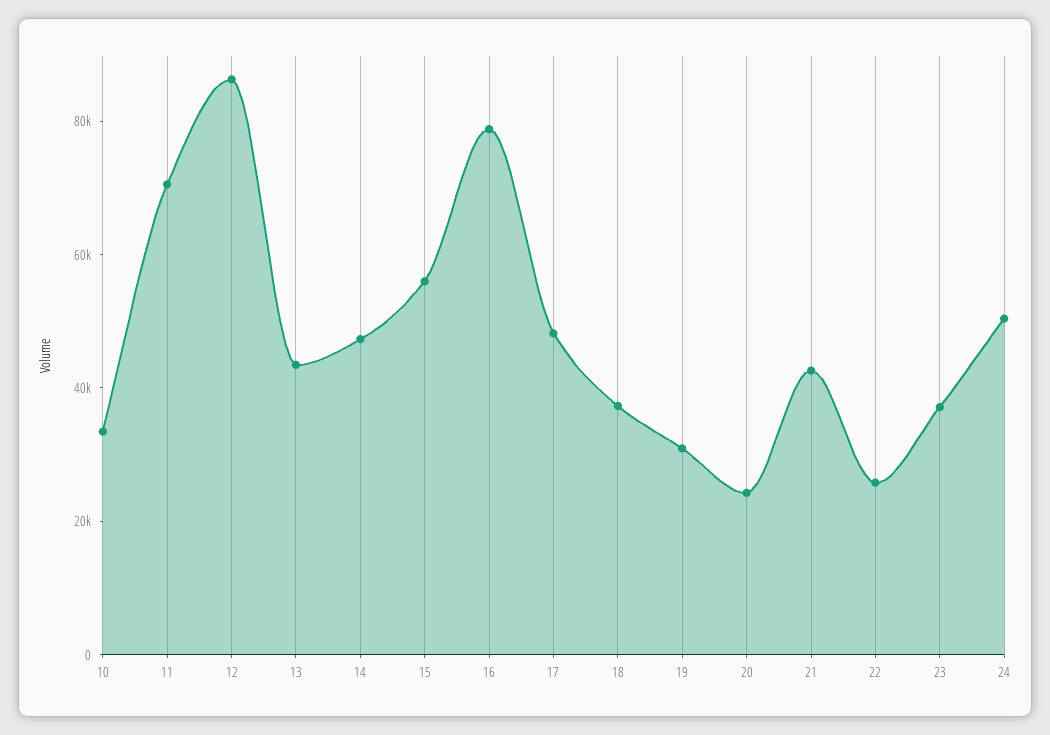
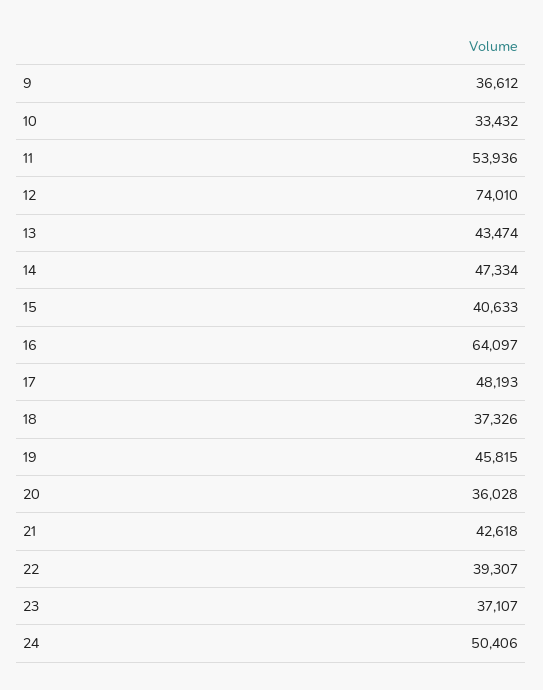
11: 70000 -> 53936
12: 85000 -> 74010
15: 55000 -> 40633
16: 80000 -> 64097
19: 30000 -> 45815
20: 25000 -> 36028
22: 25000 -> 39307
9: none -> 36612

